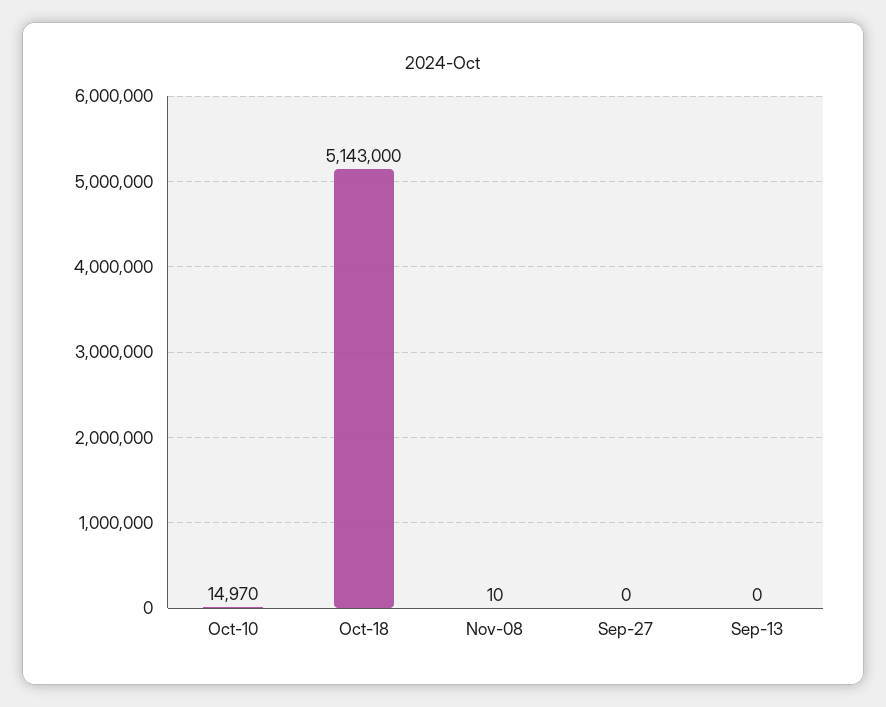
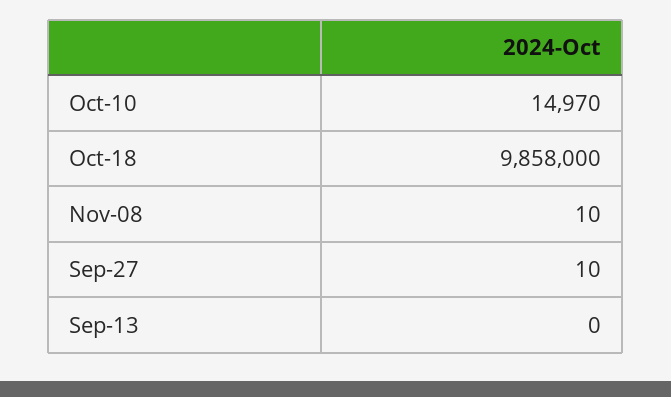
Oct-18: 5143000 -> 9858000
Sep-27: 0 -> 10

